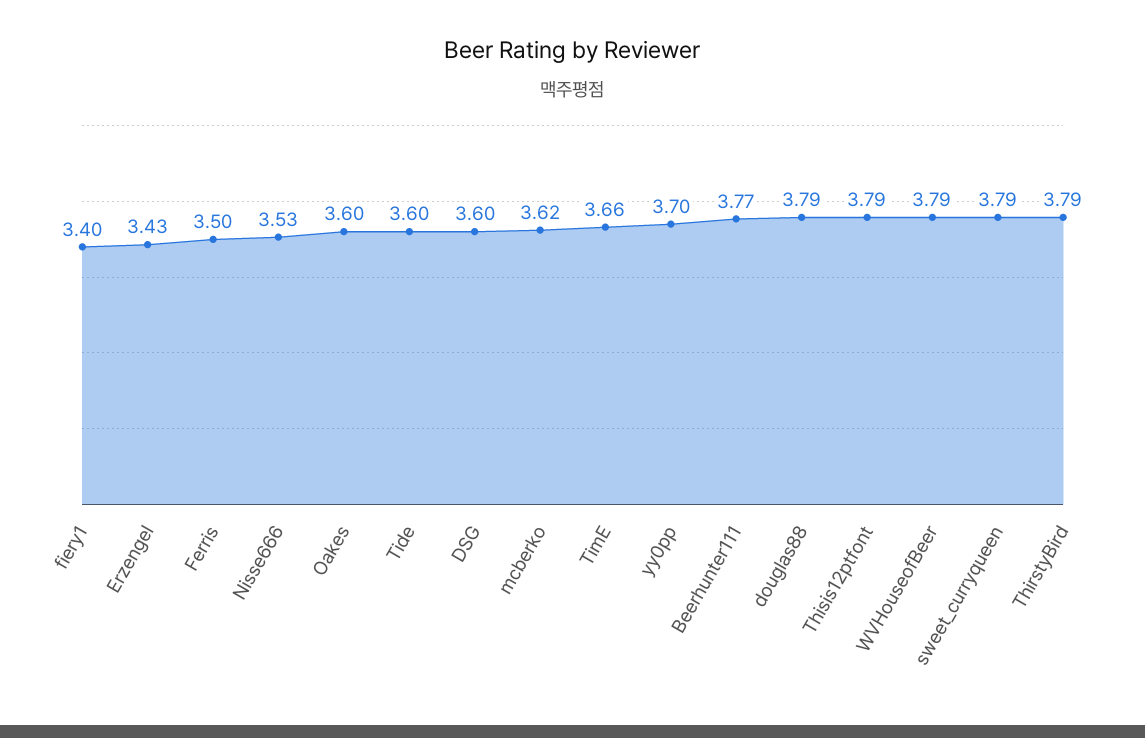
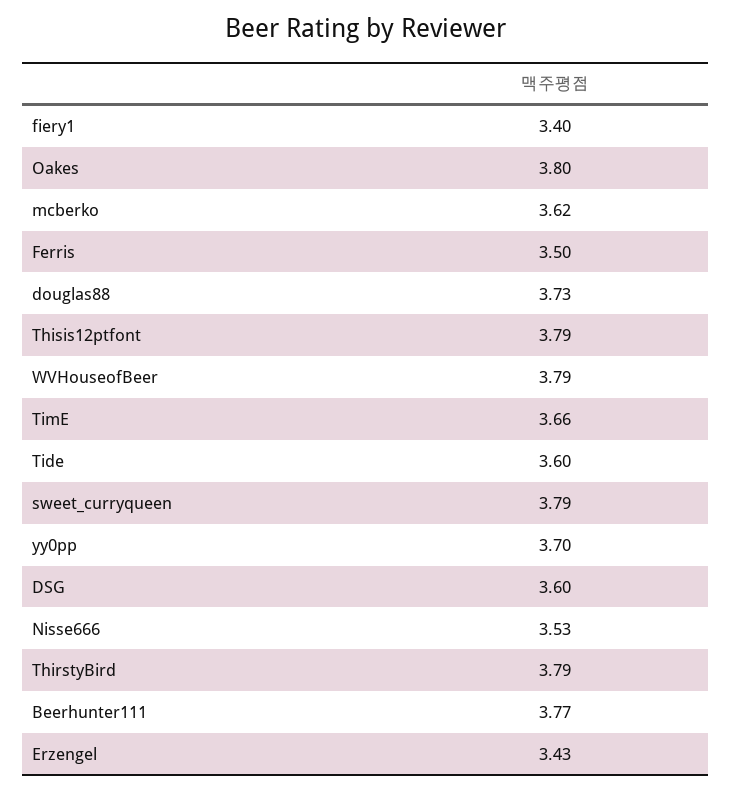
Oakes: 3.6 -> 3.8
douglas88: 3.79 -> 3.73

